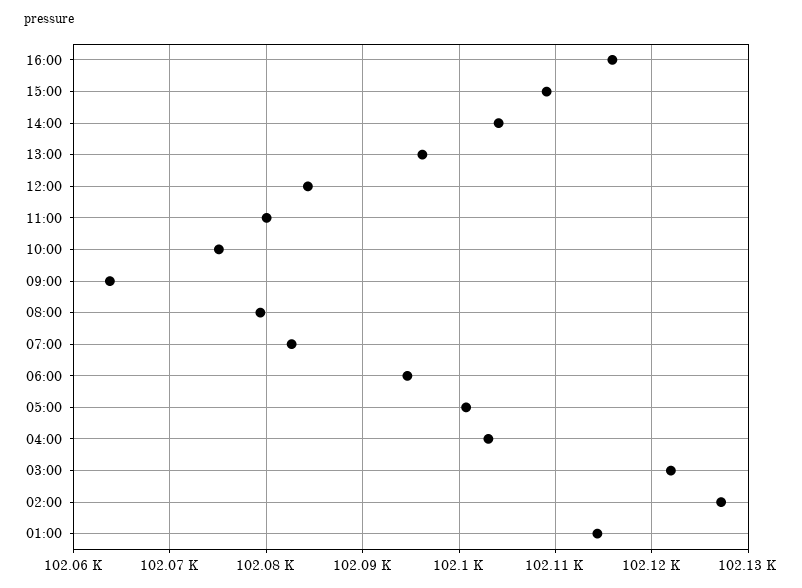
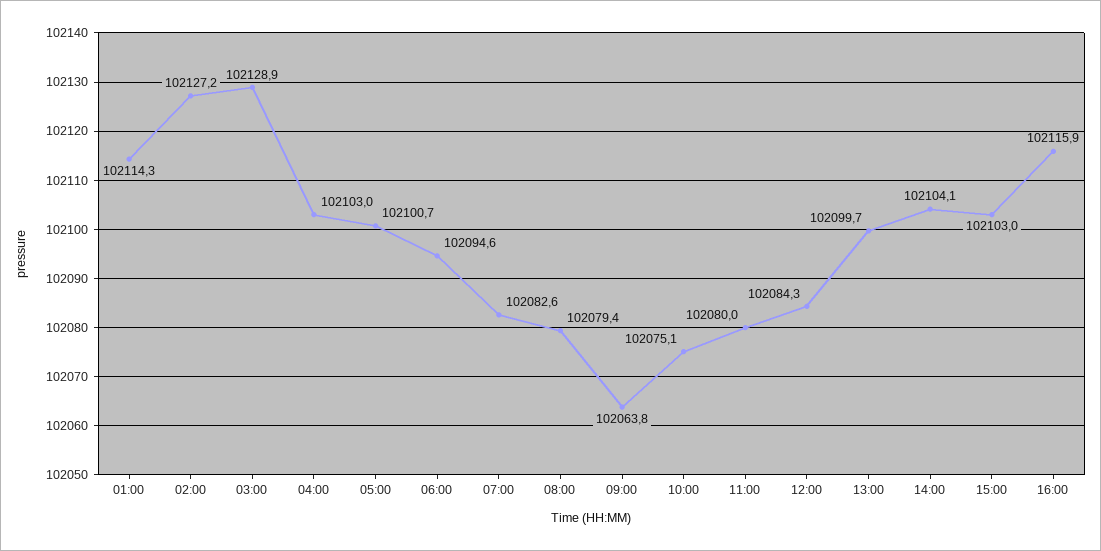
15:00: 102109 -> 102103
13:00: 102096 -> 102099.7
03:00: 102122 -> 102128.9

